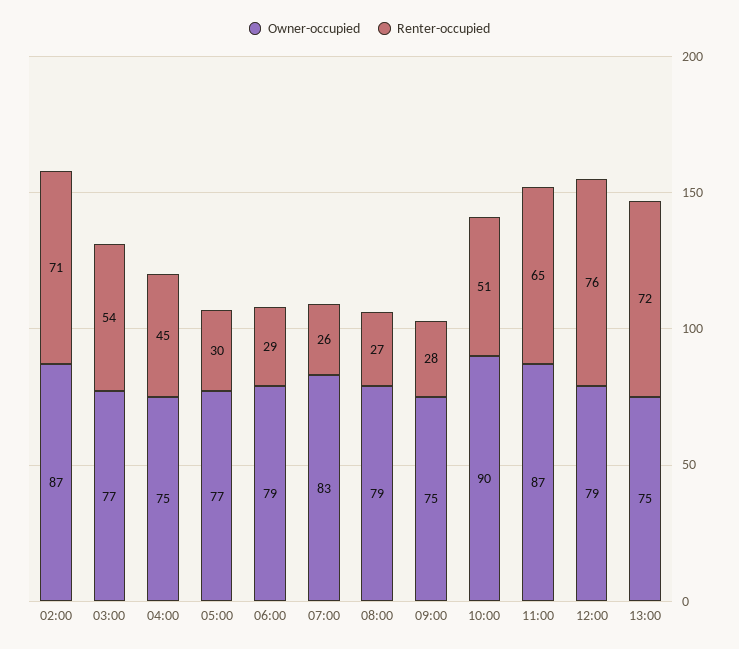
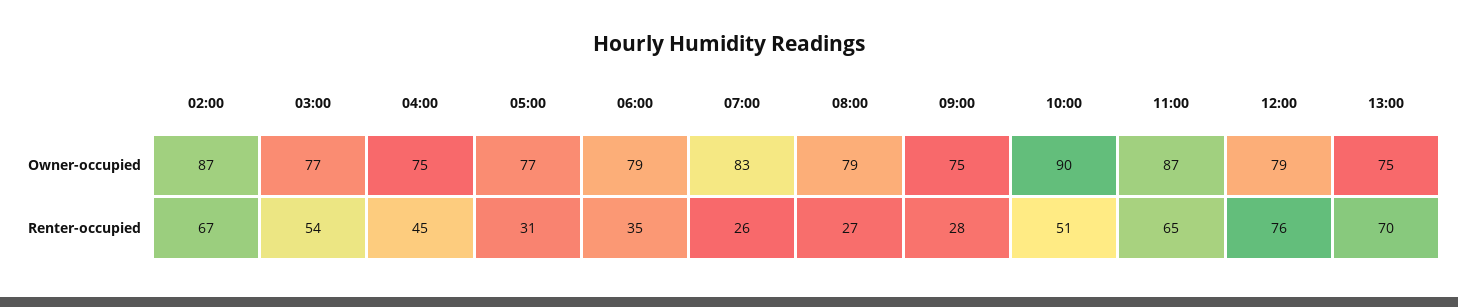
Renter-occupied, 02:00: 71 -> 67
Renter-occupied, 05:00: 30 -> 31
Renter-occupied, 06:00: 29 -> 35
Renter-occupied, 13:00: 72 -> 70

